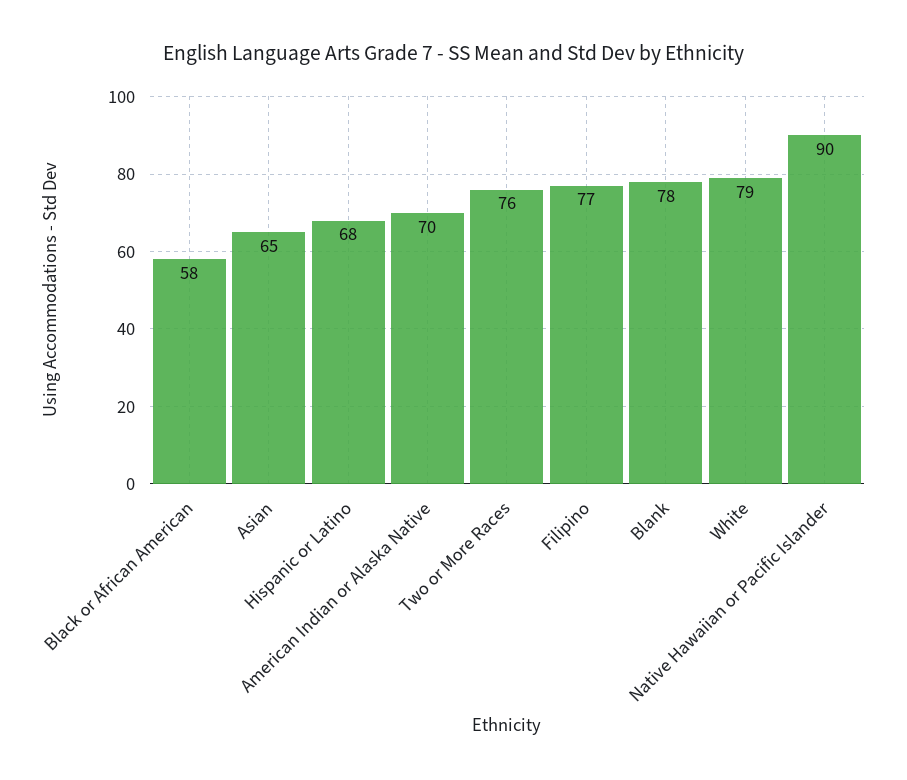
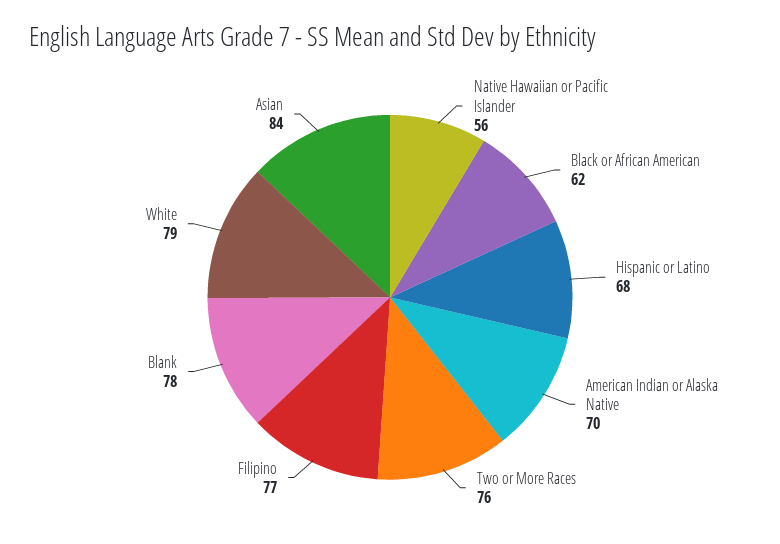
Black or African American: 58 -> 62
Asian: 65 -> 84
Native Hawaiian or Pacific Islander: 90 -> 56

